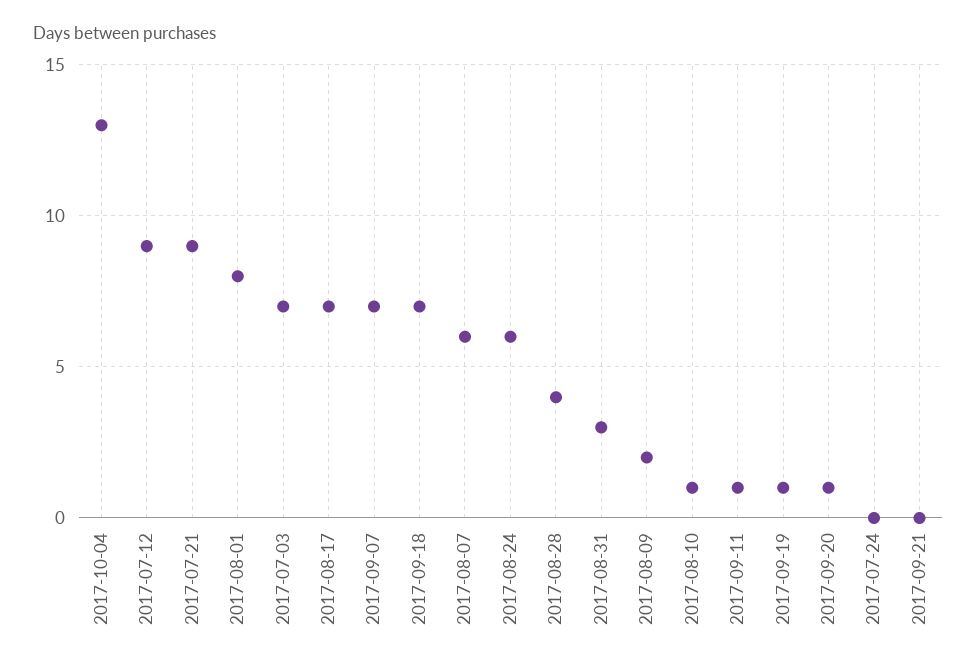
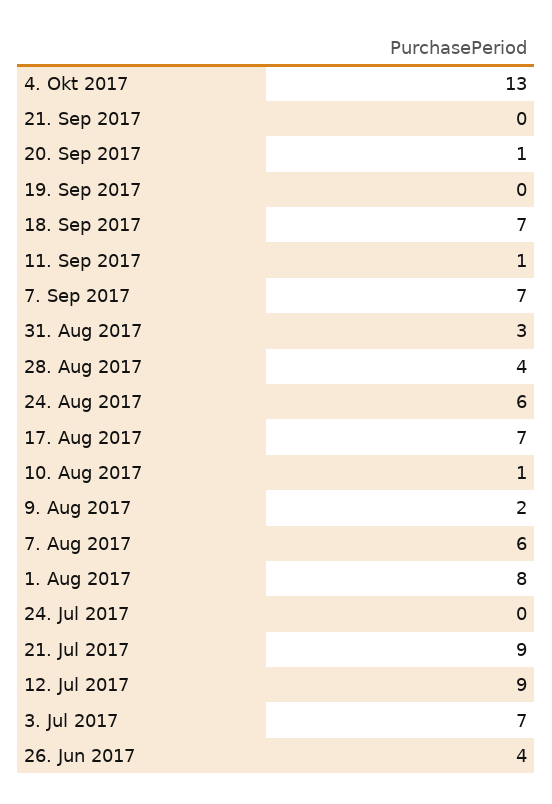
2017-09-19: 1 -> 0
26. Jun 2017: none -> 4

